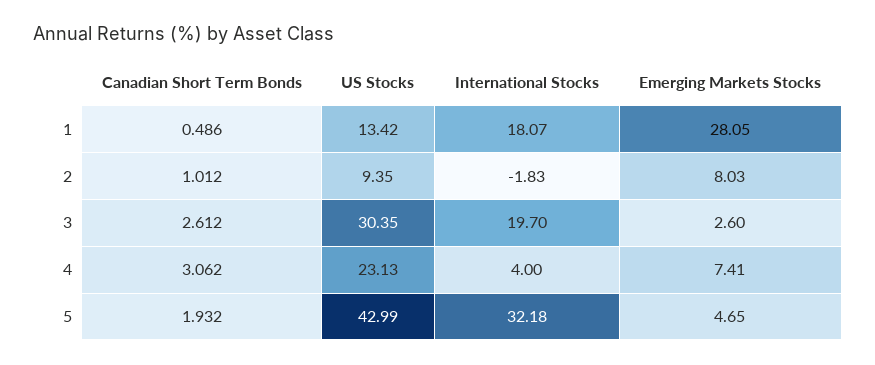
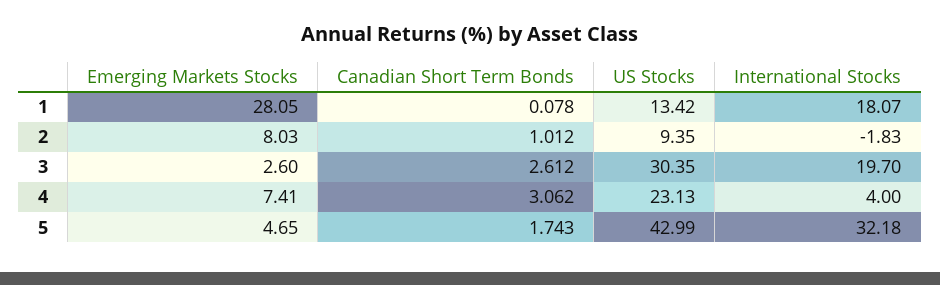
Canadian Short Term Bonds, 1: 0.486 -> 0.078
Canadian Short Term Bonds, 5: 1.932 -> 1.743

